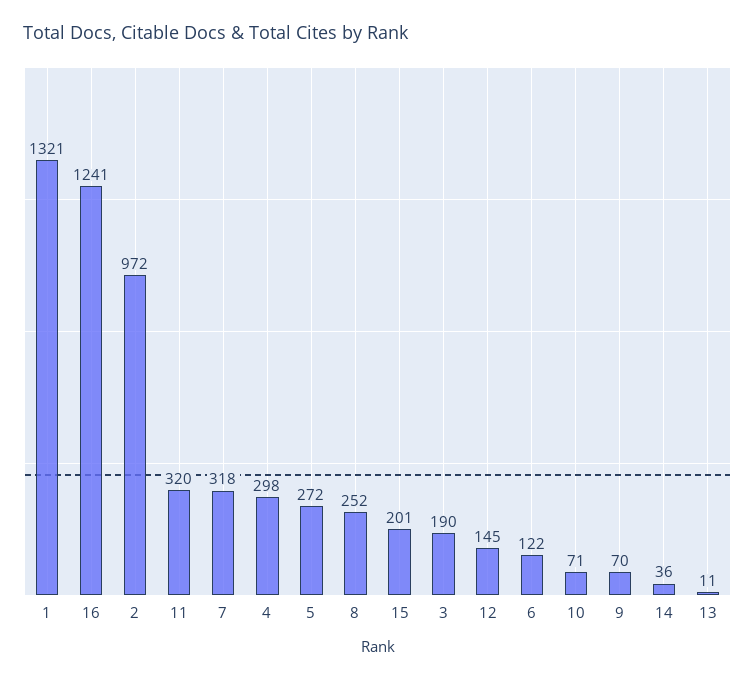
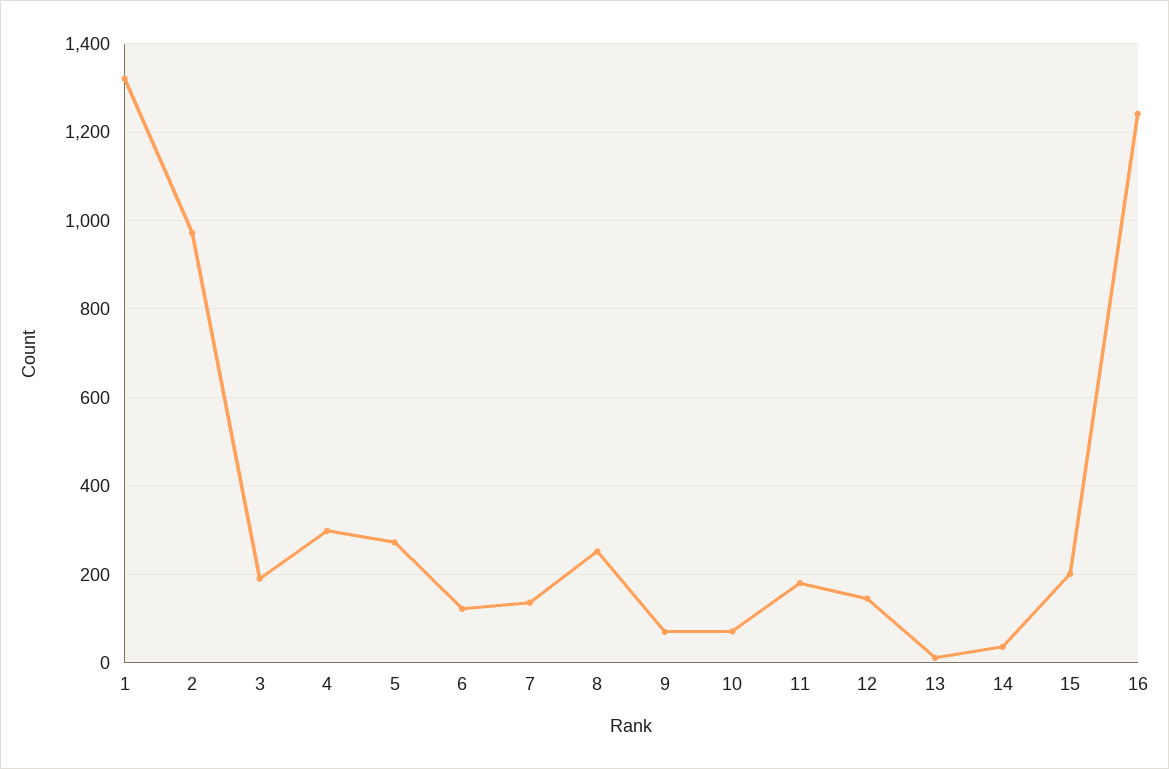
11: 320 -> 180
7: 318 -> 140

